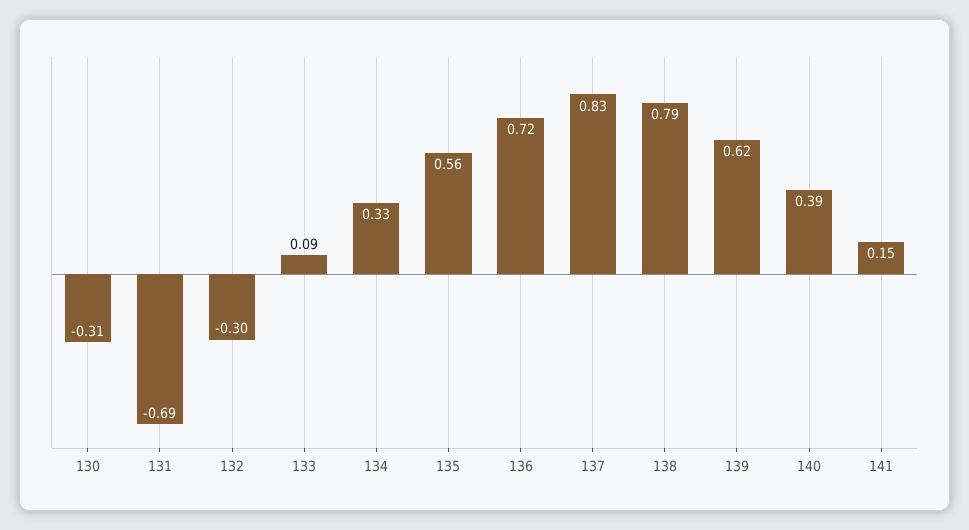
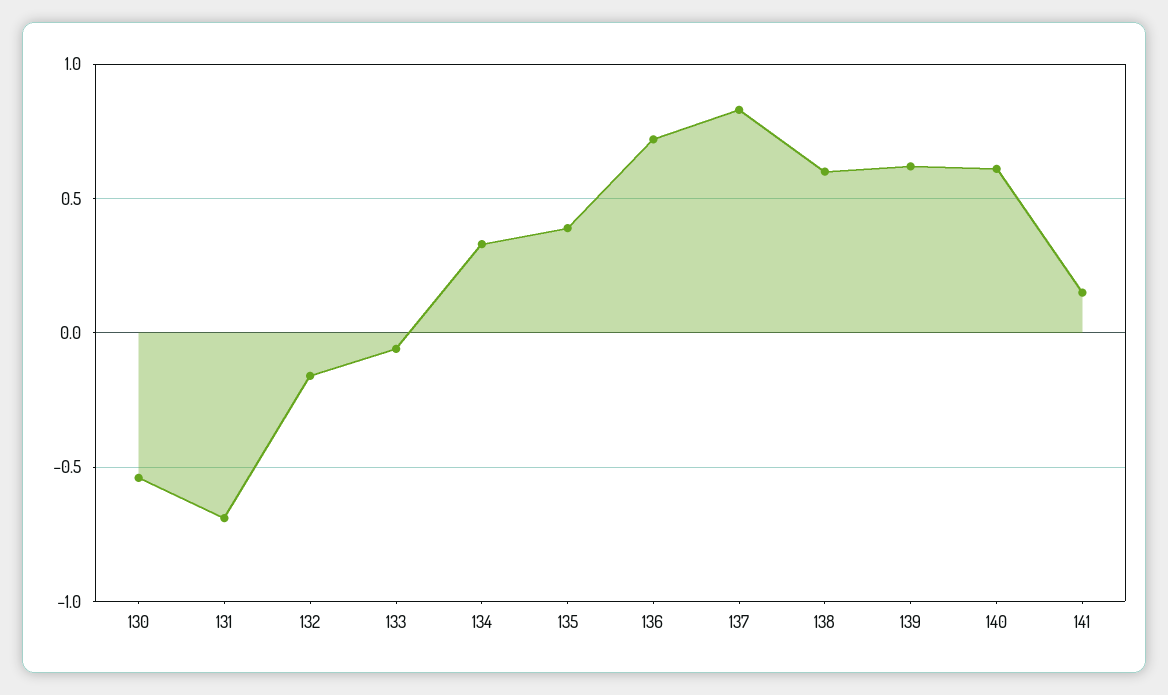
130: -0.31 -> -0.55
132: -0.3 -> -0.15
133: 0.09 -> -0.05
135: 0.56 -> 0.4
138: 0.79 -> 0.6
140: 0.39 -> 0.6

